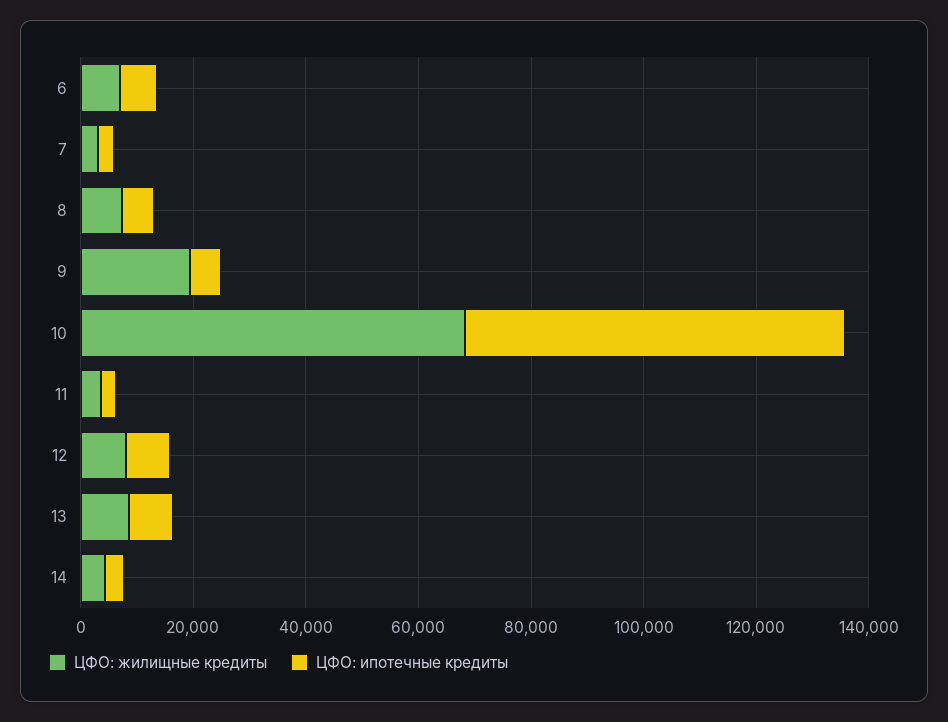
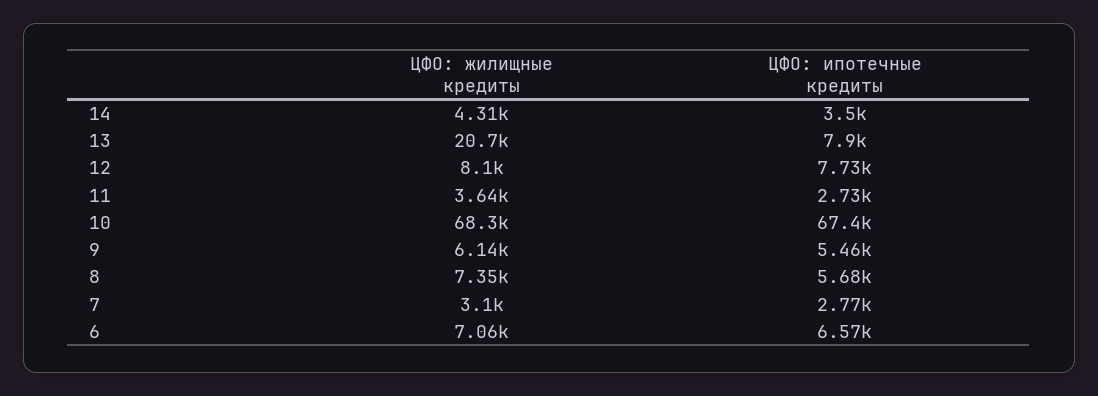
ЦФО: жилищные кредиты, 9: 20000 -> 6140
ЦФО: жилищные кредиты, 13: 10000 -> 20700

